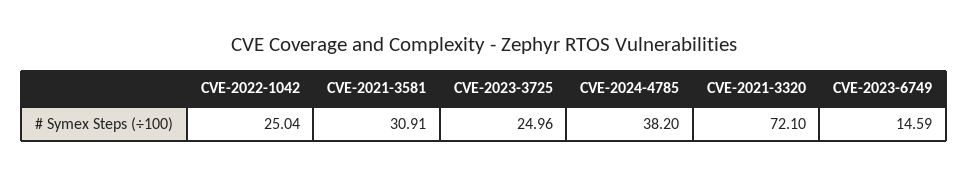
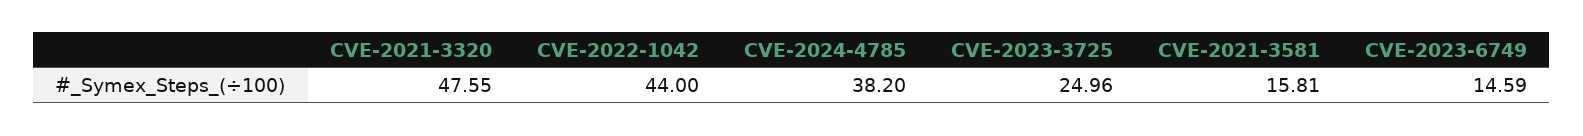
CVE-2022-1042: 25.04 -> 44
CVE-2021-3581: 30.91 -> 15.81
CVE-2021-3320: 72.1 -> 47.55

